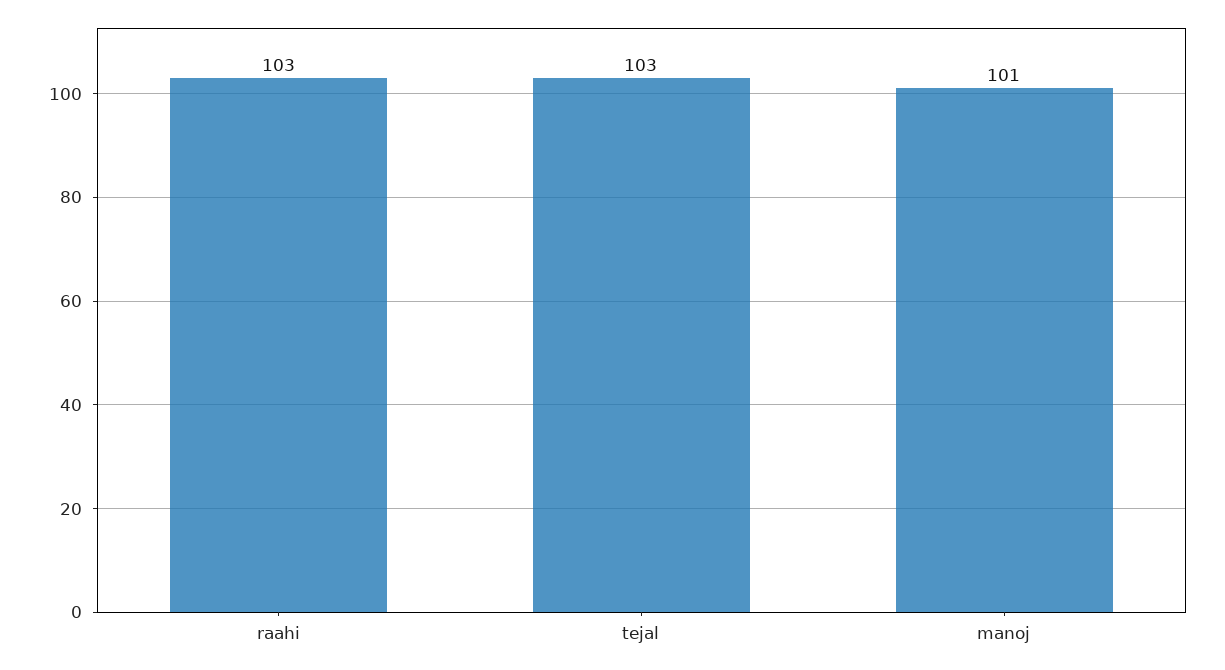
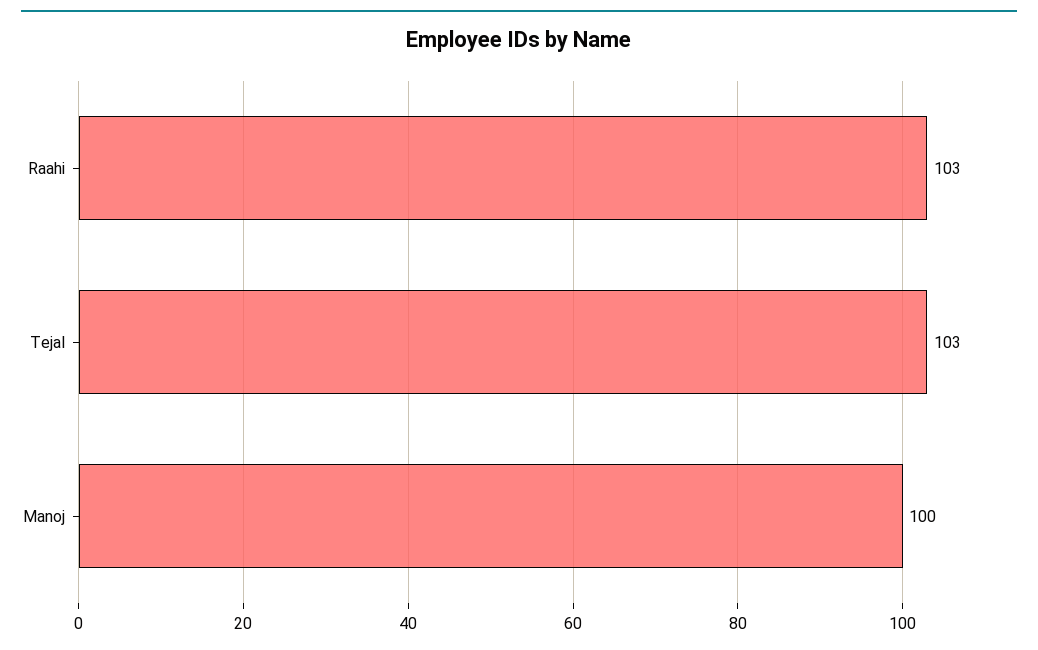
manoj: 101 -> 100

